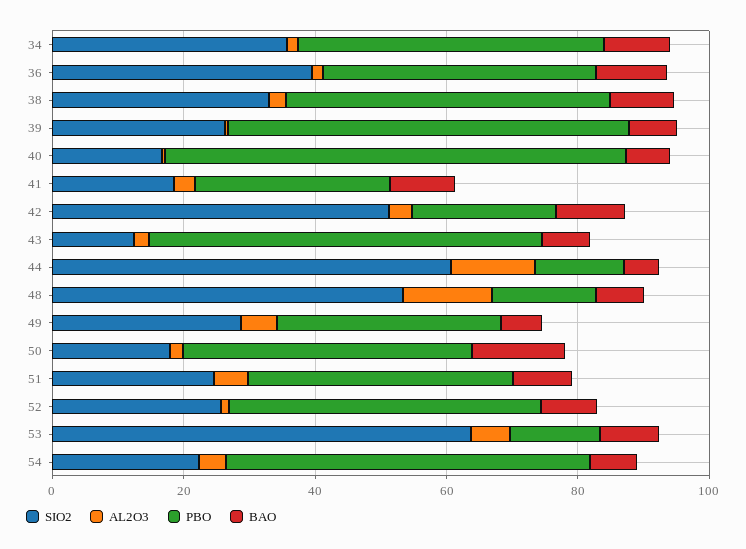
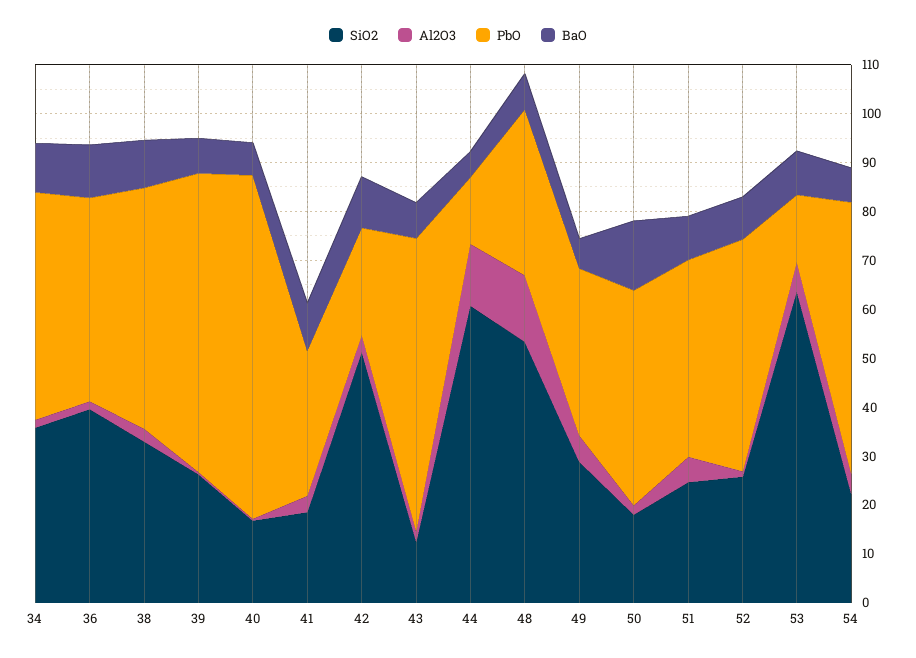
PBO, 48: 15 -> 34

